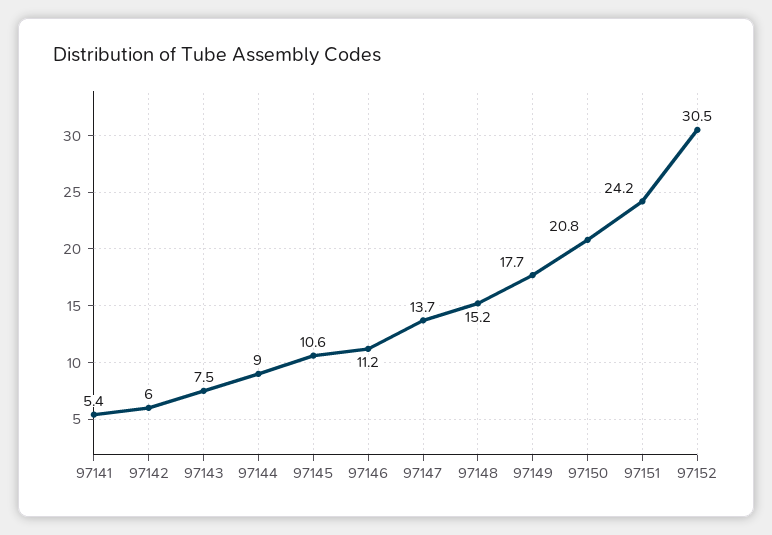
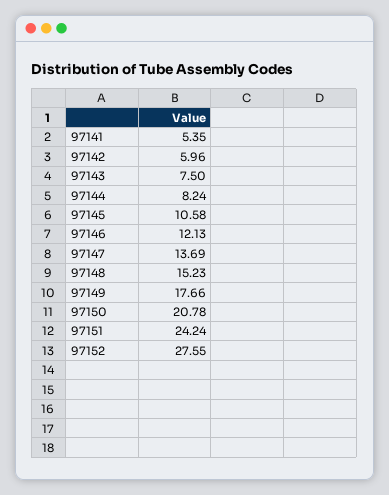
97144: 9 -> 8.24
97146: 11.2 -> 12.13
97152: 30.5 -> 27.55

